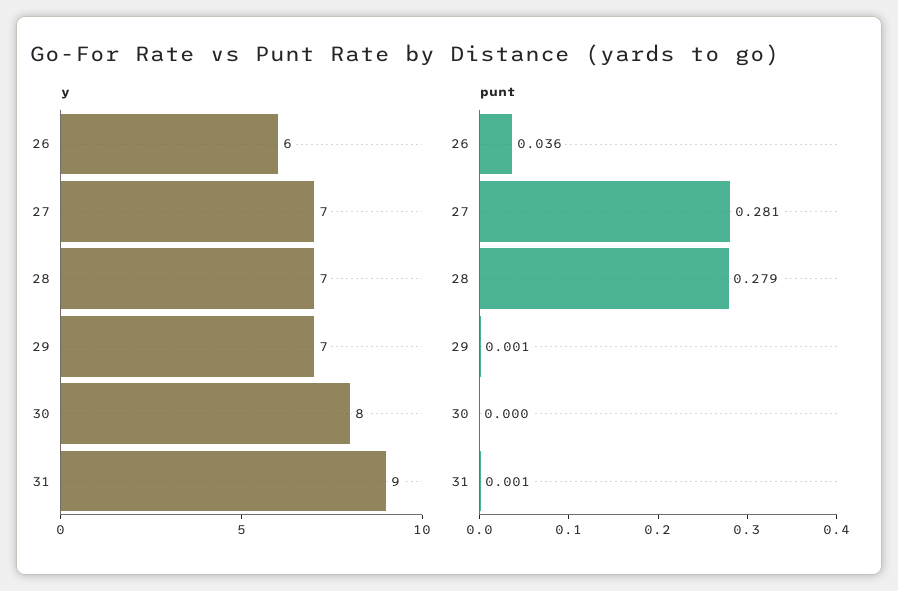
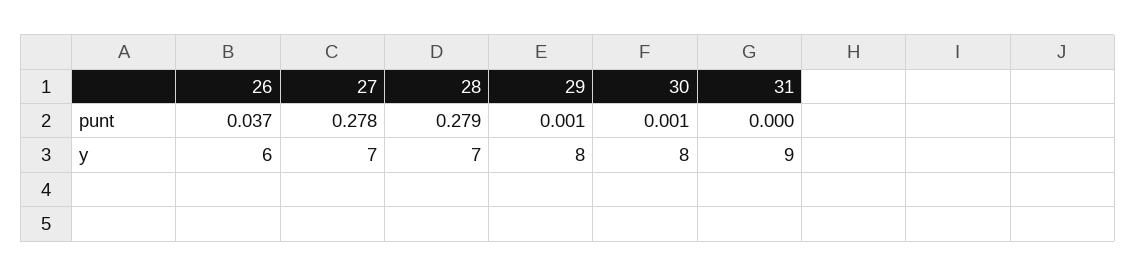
y, 29: 7 -> 8
punt, 26: 0.036 -> 0.037
punt, 27: 0.281 -> 0.278
punt, 30: 0 -> 0.001
punt, 31: 0.001 -> 0

